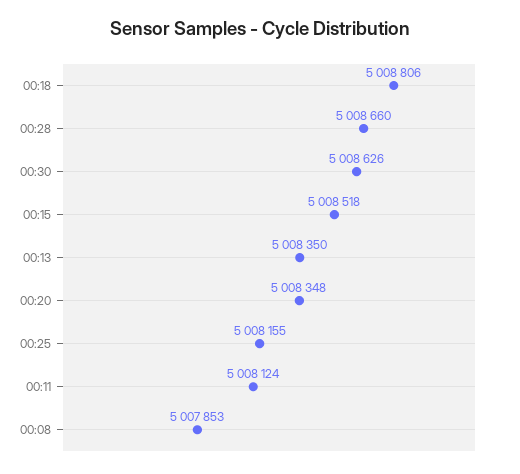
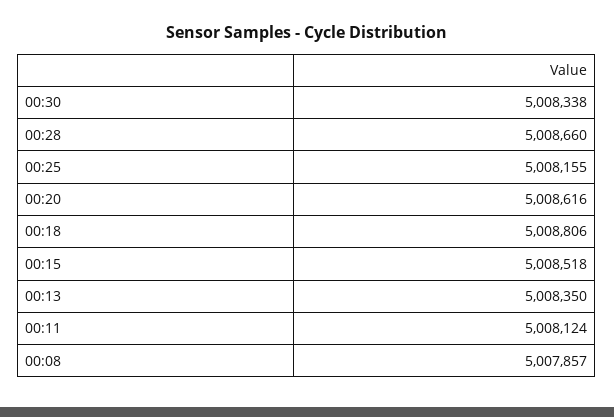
00:30: 5008626 -> 5008338
00:20: 5008348 -> 5008616
00:08: 5007853 -> 5007857

